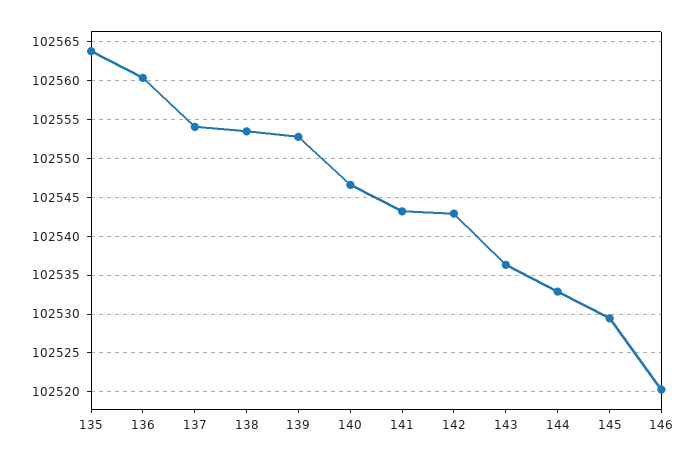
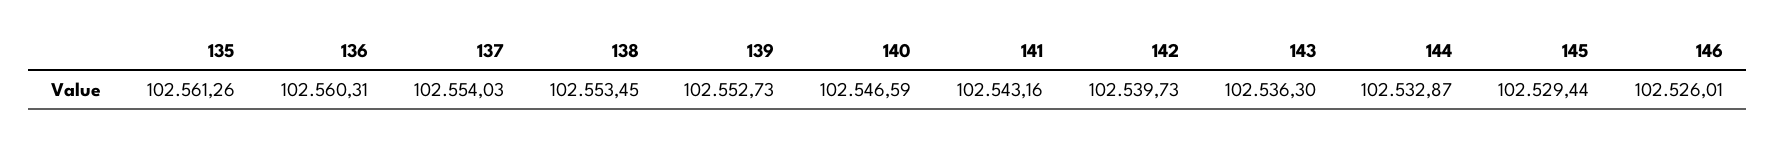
135: 102564 -> 102561.26
142: 102543 -> 102539.73
146: 102520 -> 102526.01

